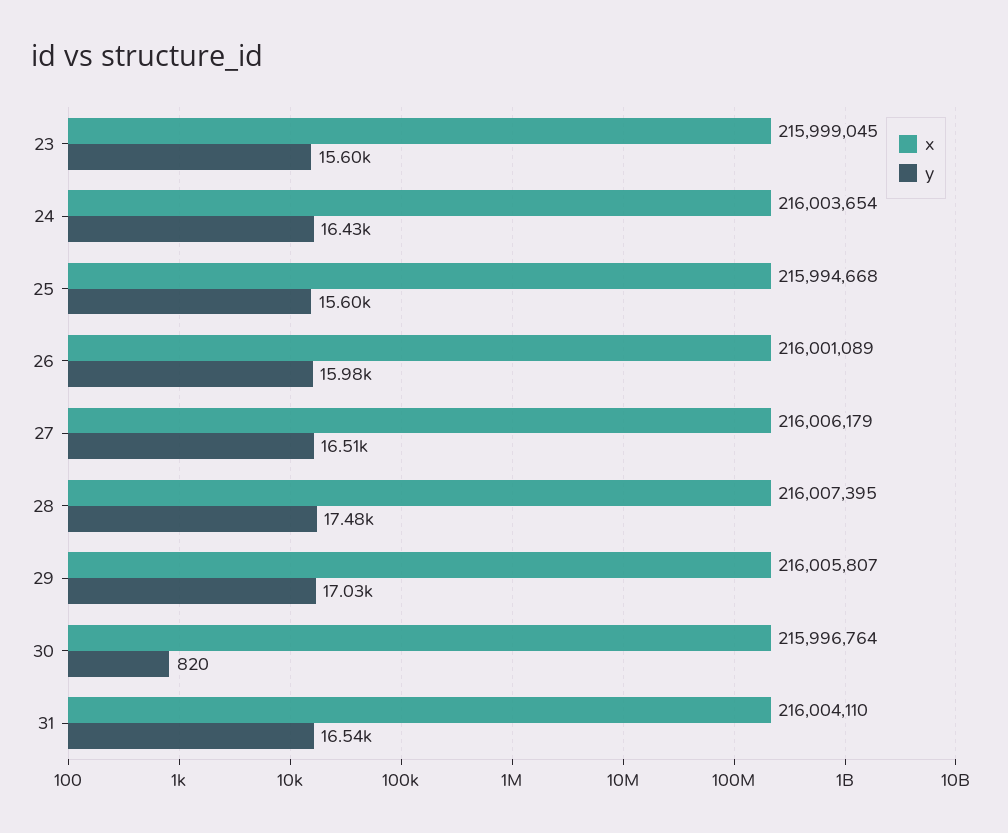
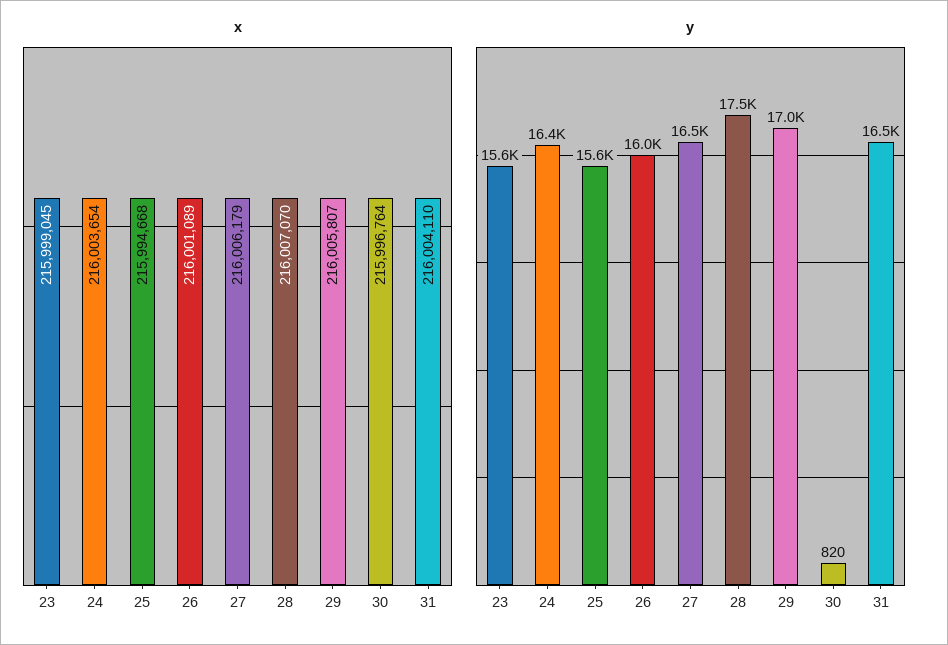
x, 28: 216007395 -> 216007070

